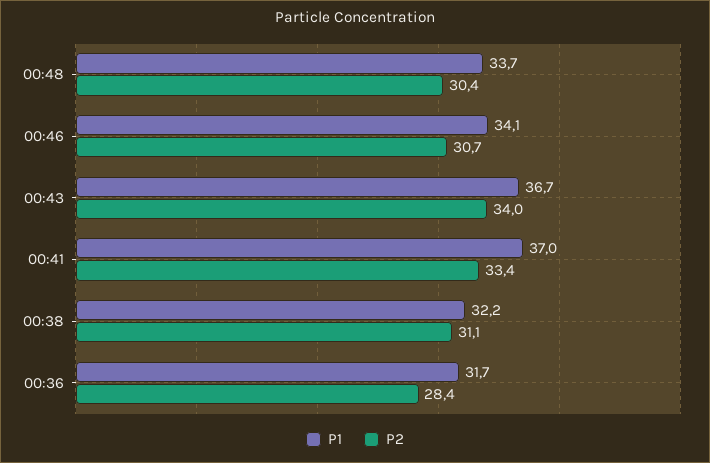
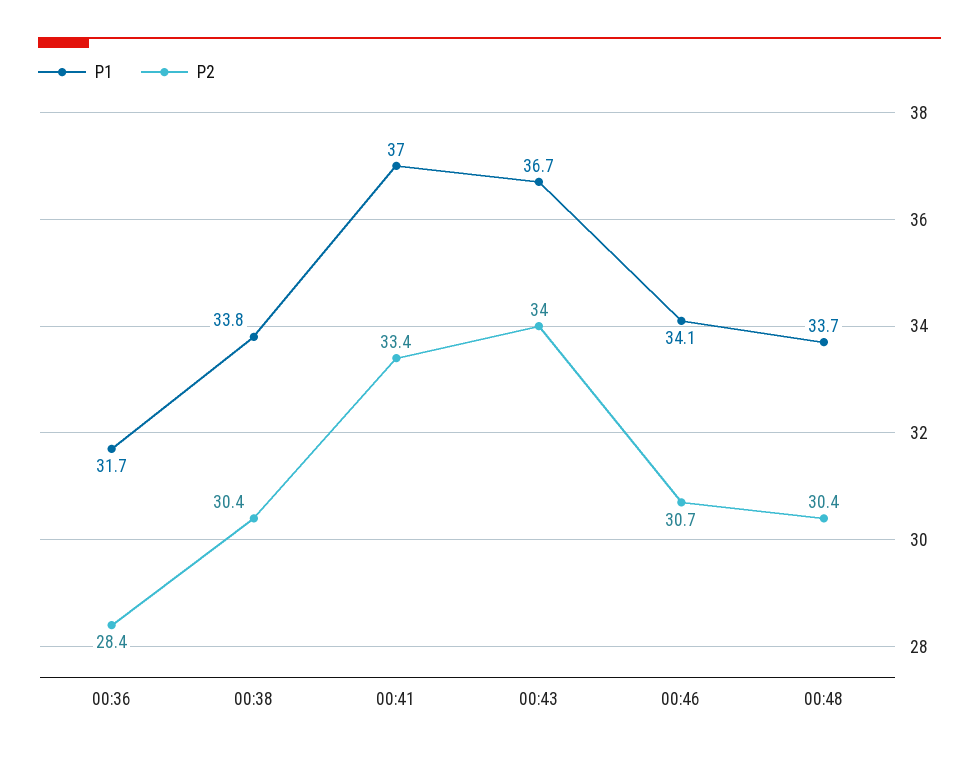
P1, 00:38: 32.2 -> 33.8
P2, 00:38: 31.1 -> 30.4

